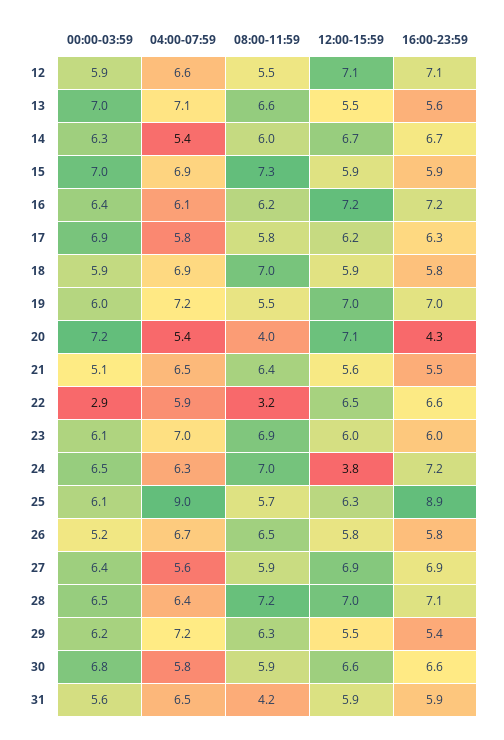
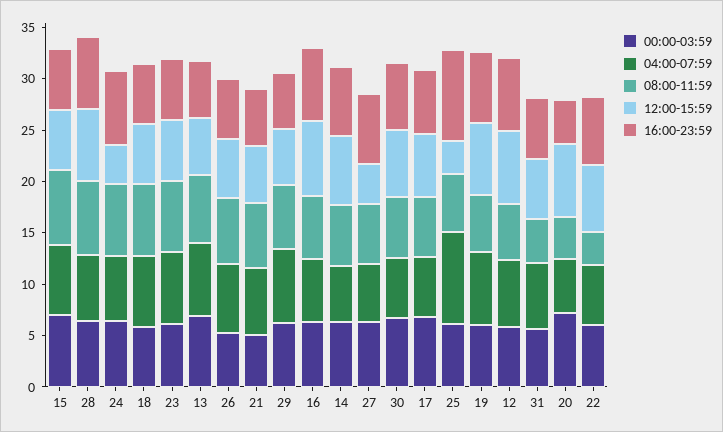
00:00-03:59, 22: 2.9 -> 6
12:00-15:59, 25: 6.3 -> 3
12:00-15:59, 27: 6.9 -> 4

